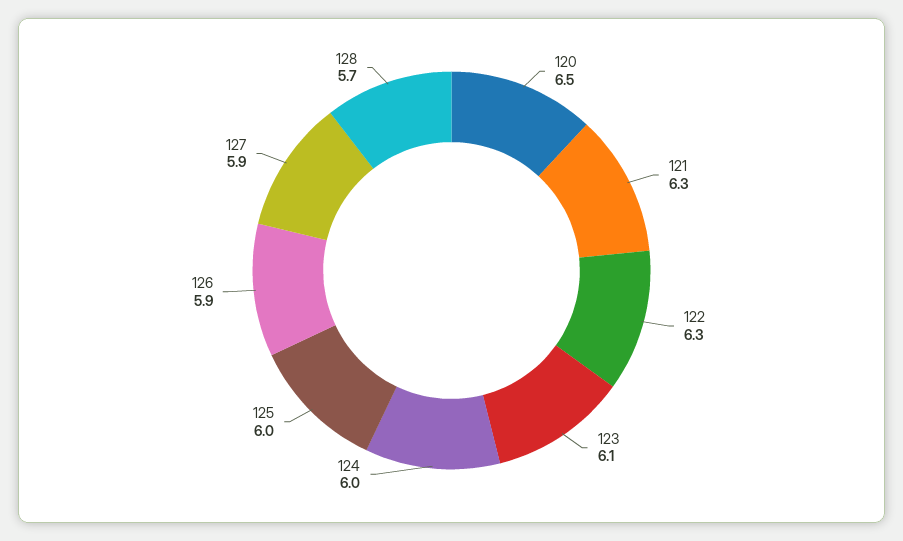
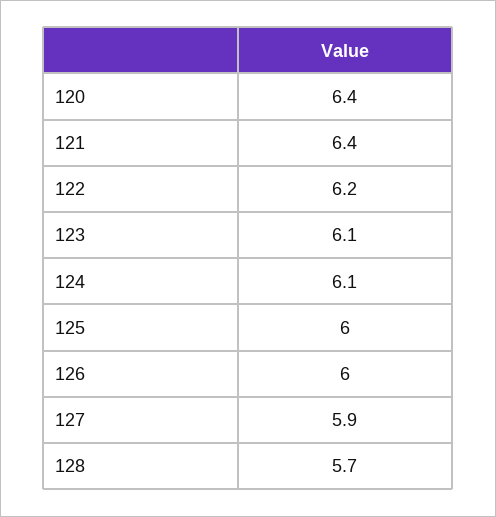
120: 6.5 -> 6.4
121: 6.3 -> 6.4
122: 6.3 -> 6.2
124: 6 -> 6.1
126: 5.9 -> 6

